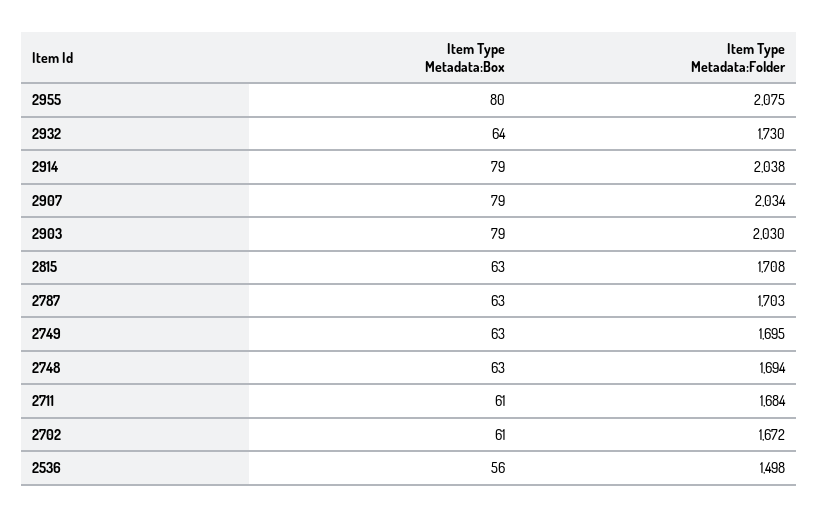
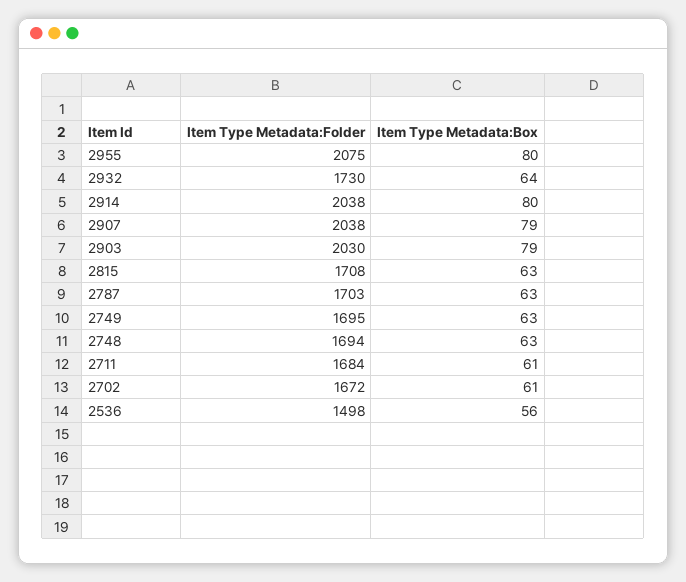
Item Type Metadata:Box, 2914: 79 -> 80
Item Type Metadata:Folder, 2907: 2034 -> 2038

